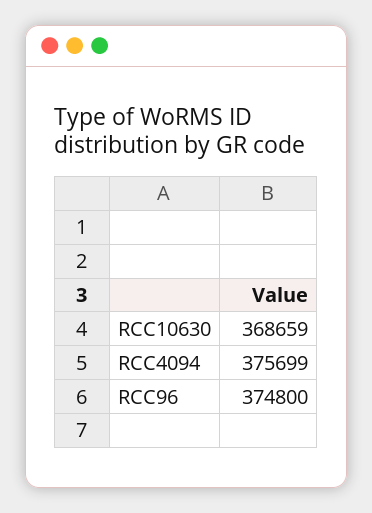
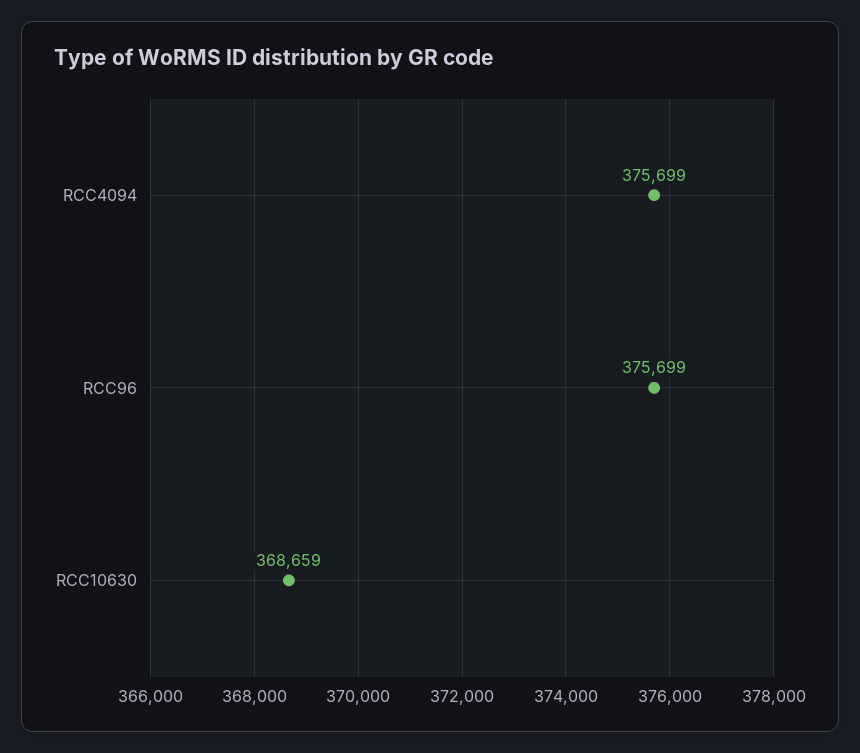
RCC96: 374800 -> 375699

